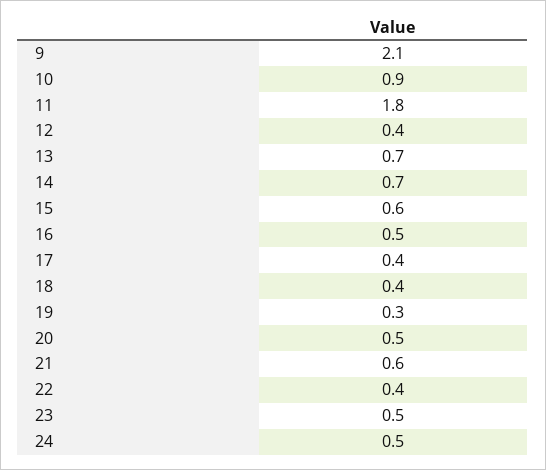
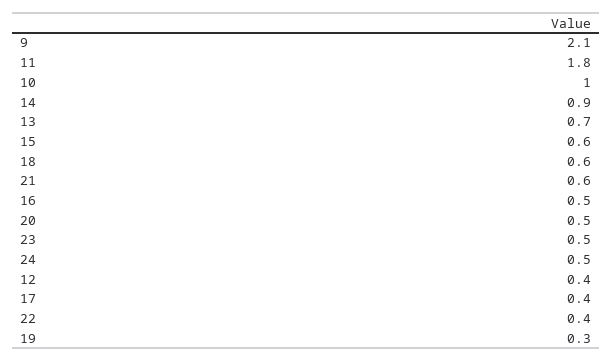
10: 0.9 -> 1
14: 0.7 -> 0.9
18: 0.4 -> 0.6

